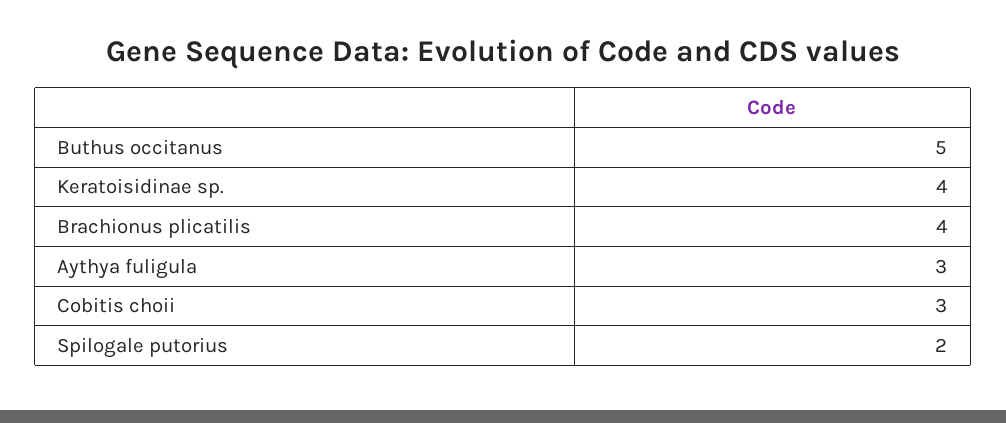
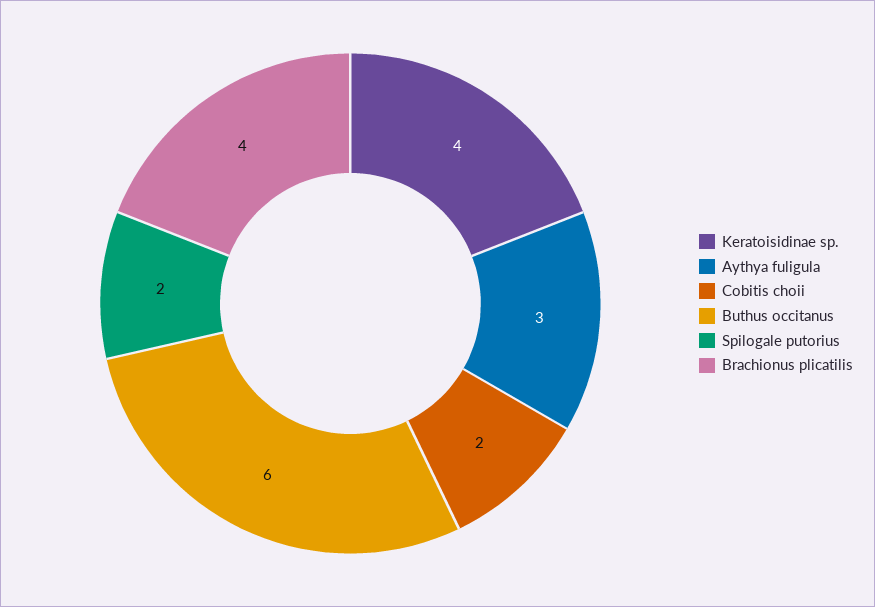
Buthus occitanus: 5 -> 6
Cobitis choii: 3 -> 2

